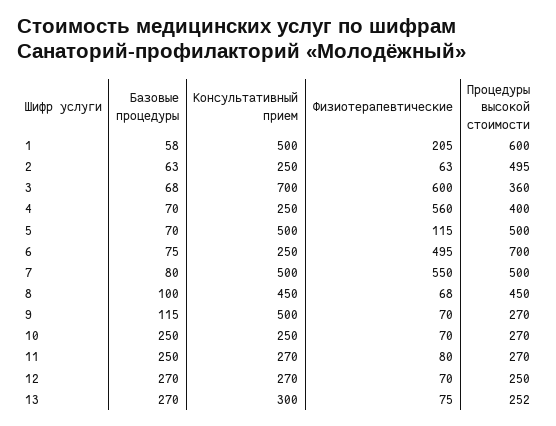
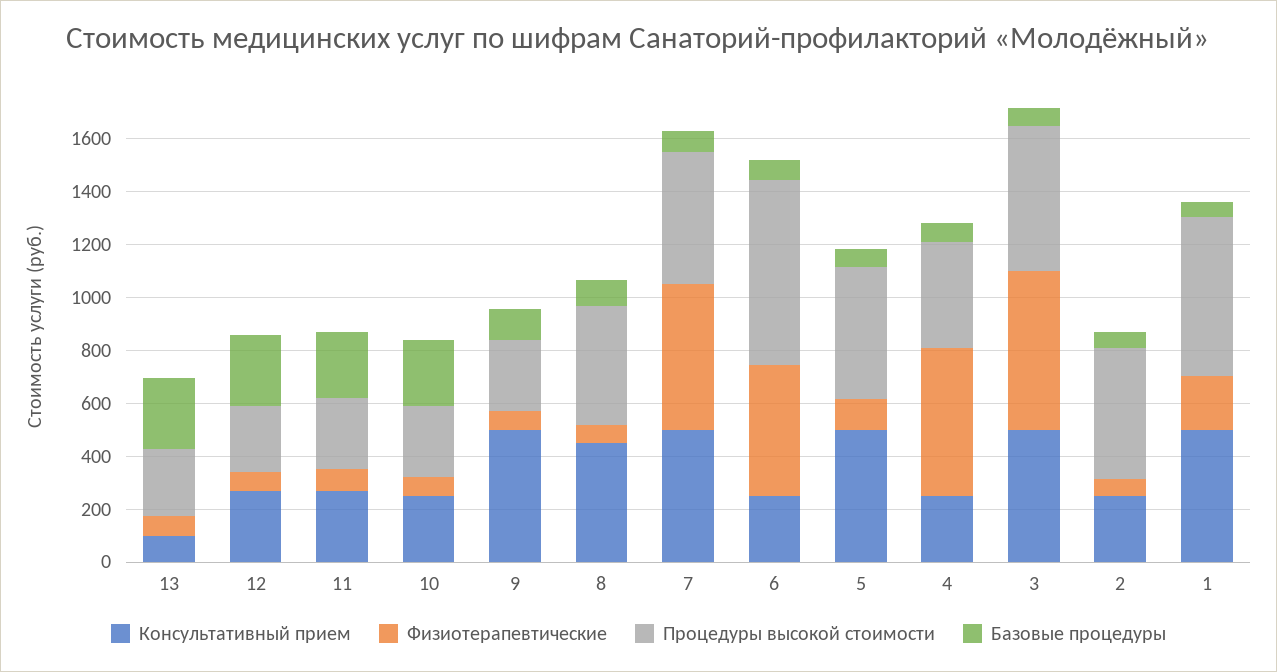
Консультативный прием, 3: 700 -> 500
Процедуры высокой стоимости, 3: 360 -> 550
Консультативный прием, 13: 300 -> 100

